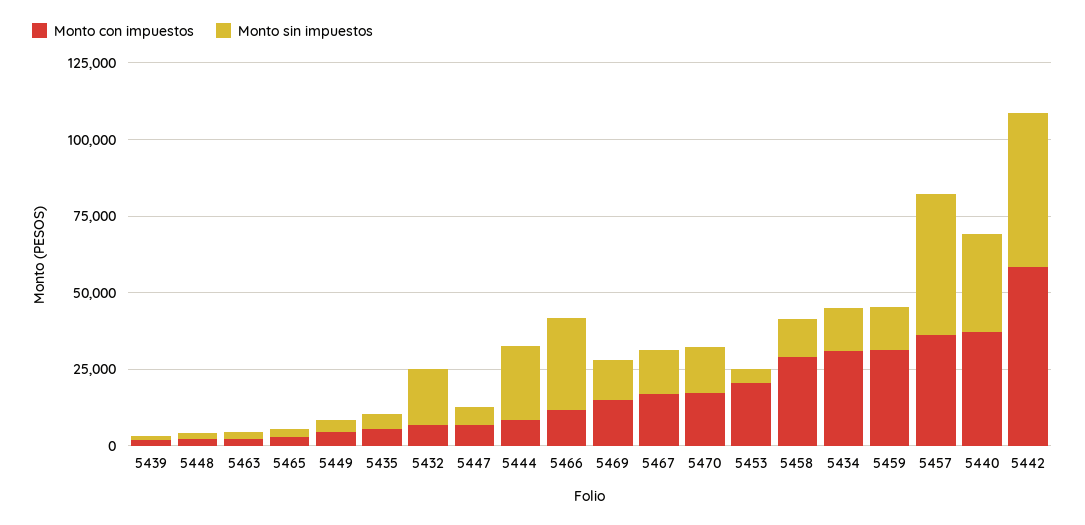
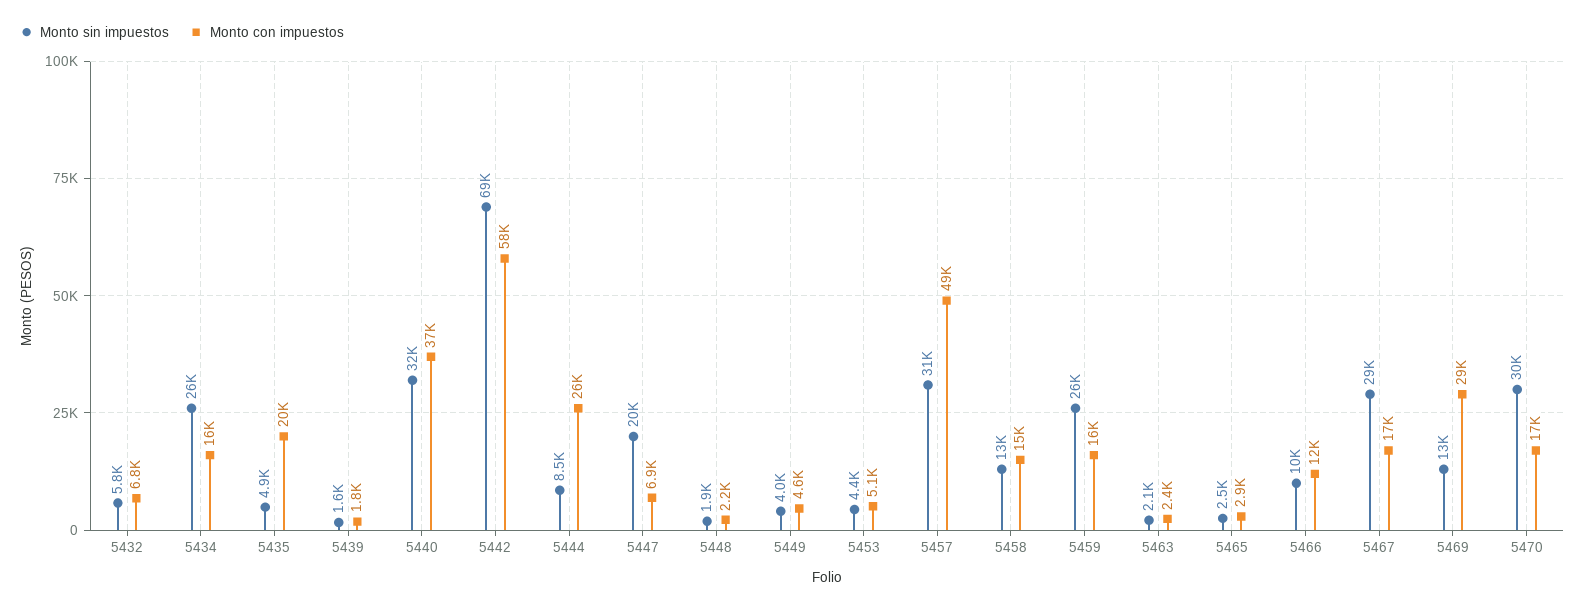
Monto con impuestos, 5435: 5000 -> 20000
Monto sin impuestos, 5432: 20000 -> 5800
Monto sin impuestos, 5447: 5000 -> 20000
Monto con impuestos, 5444: 10000 -> 26000
Monto sin impuestos, 5444: 25000 -> 8500
Monto sin impuestos, 5466: 30000 -> 10000
Monto con impuestos, 5469: 15000 -> 29000
Monto sin impuestos, 5467: 15000 -> 29000
Monto sin impuestos, 5470: 15000 -> 30000
Monto con impuestos, 5453: 20000 -> 5100
Monto con impuestos, 5458: 30000 -> 15000
Monto con impuestos, 5434: 30000 -> 16000
Monto sin impuestos, 5434: 15000 -> 26000
Monto con impuestos, 5459: 30000 -> 16000
Monto sin impuestos, 5459: 15000 -> 26000
Monto con impuestos, 5457: 35000 -> 49000
Monto sin impuestos, 5457: 45000 -> 31000
Monto sin impuestos, 5442: 50000 -> 69000

